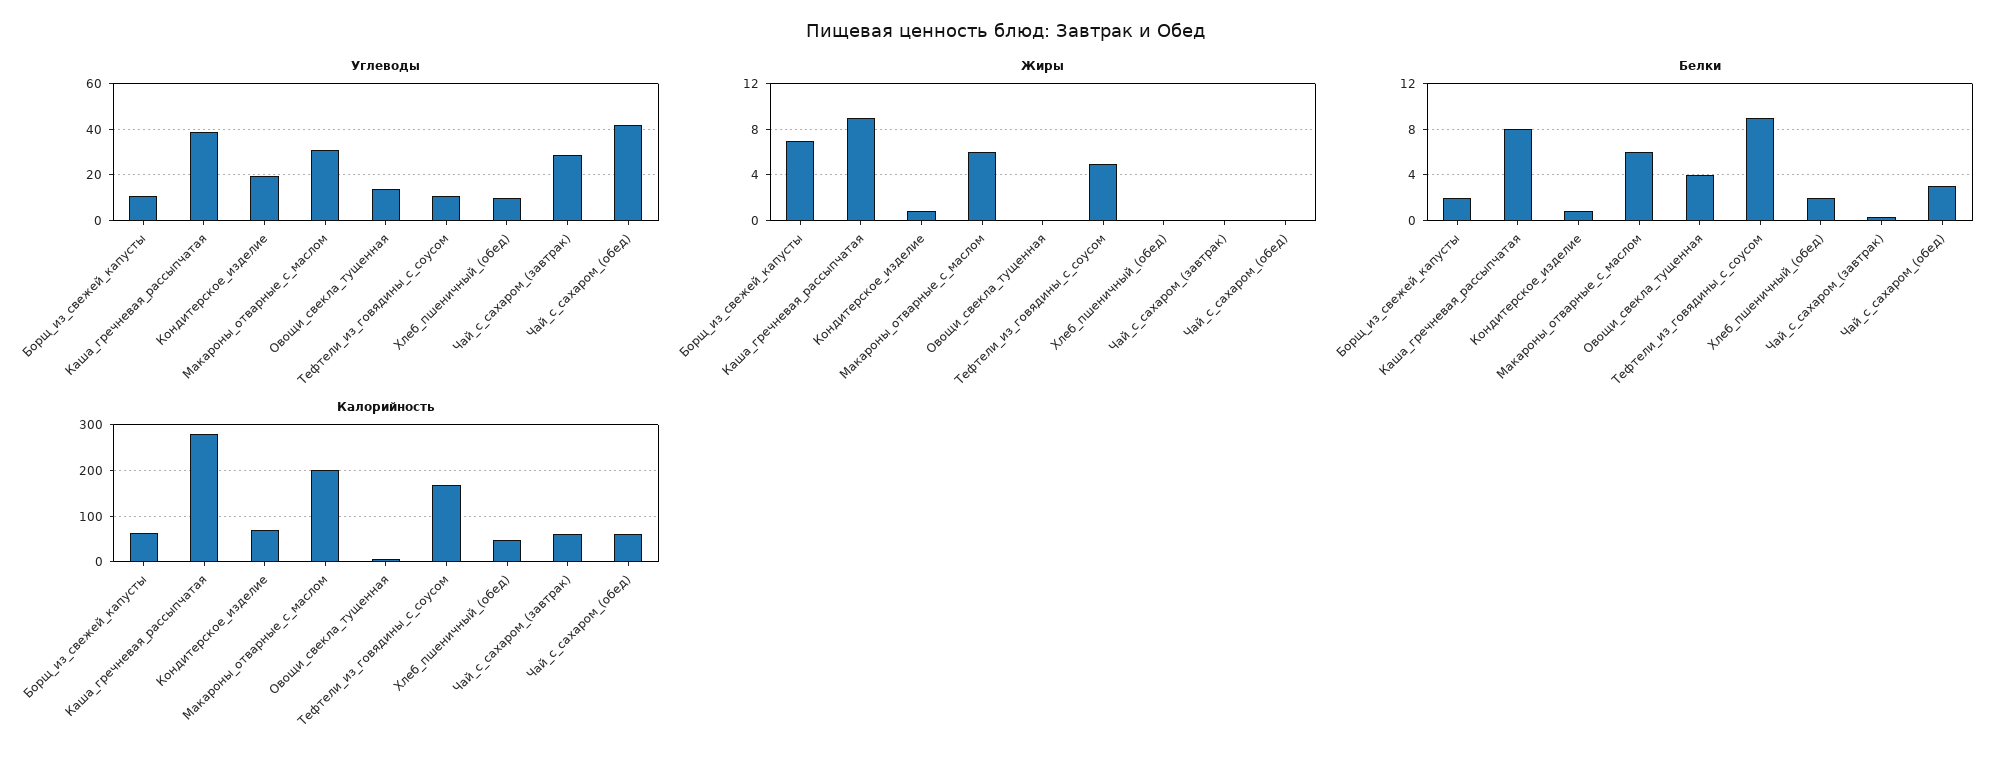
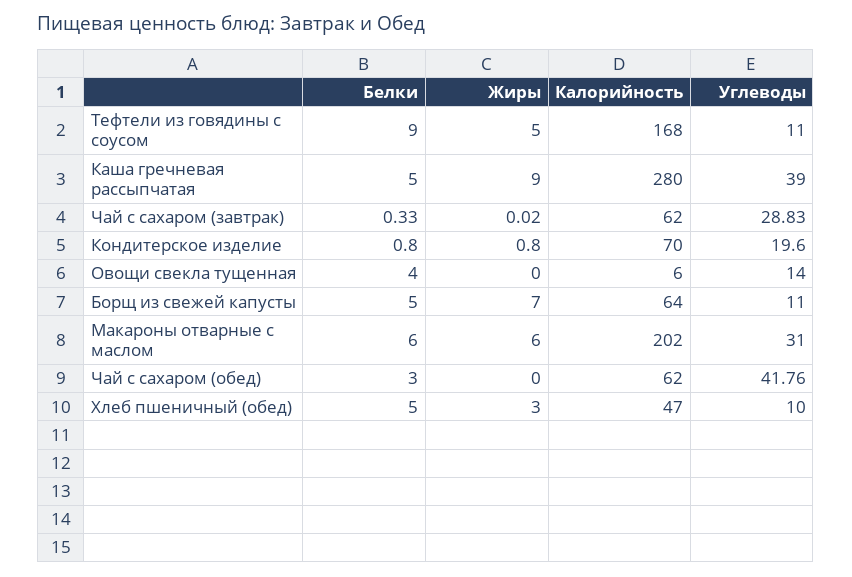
Жиры, Хлеб_пшеничный_(обед): 0 -> 3
Белки, Борщ_из_свежей_капусты: 2 -> 5
Белки, Каша_гречневая_рассыпчатая: 8 -> 5
Белки, Хлеб_пшеничный_(обед): 2 -> 5

